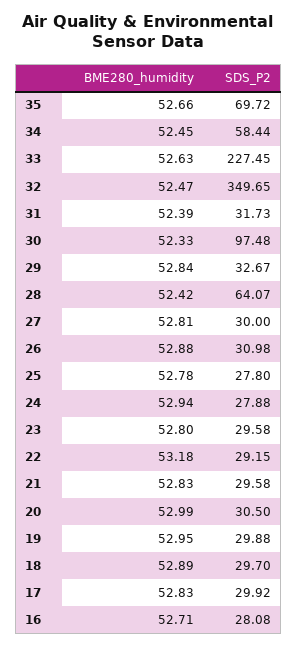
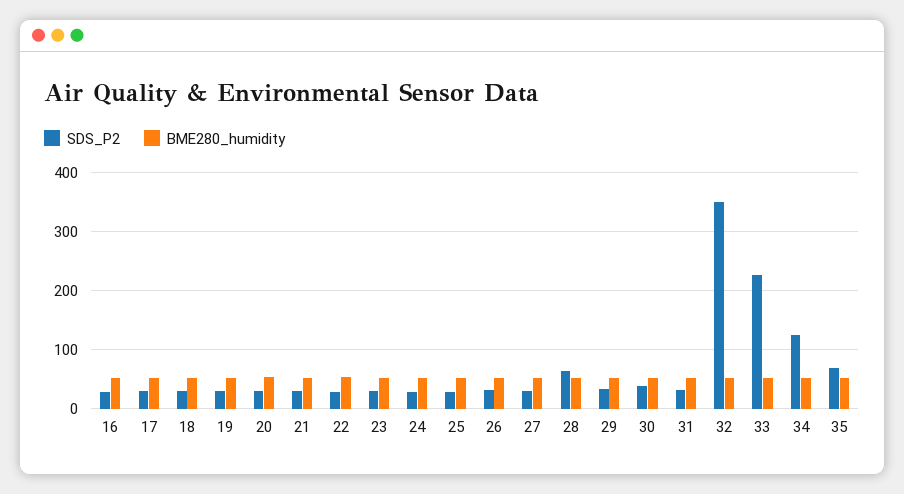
SDS_P2, 34: 58.44 -> 120
SDS_P2, 30: 97.48 -> 40

